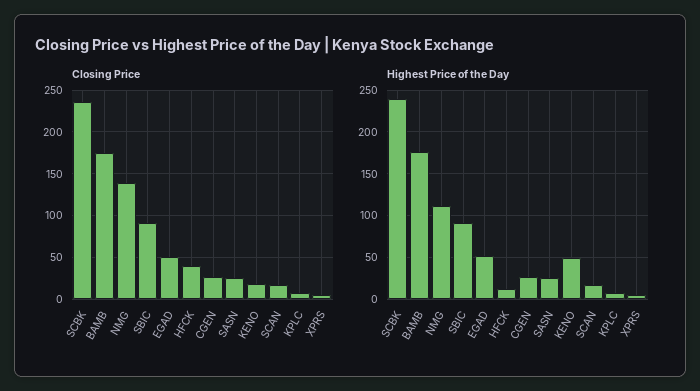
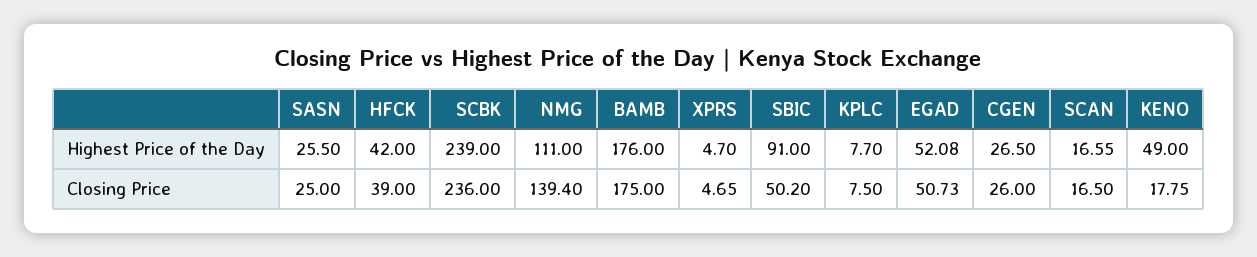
Closing Price, SBIC: 90 -> 50.2
Highest Price of the Day, HFCK: 10 -> 42

